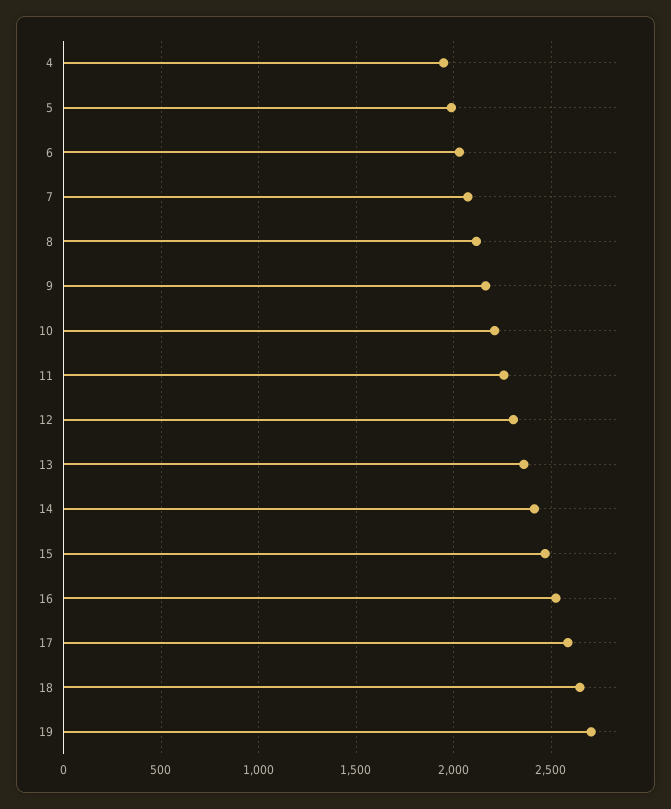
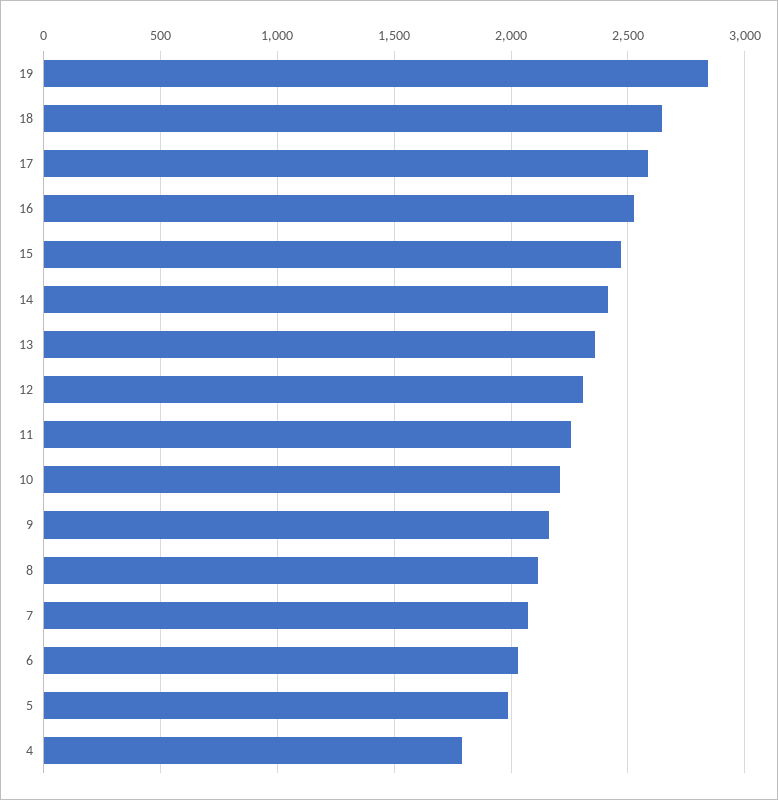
4: 1950 -> 1800
19: 2700 -> 2850

